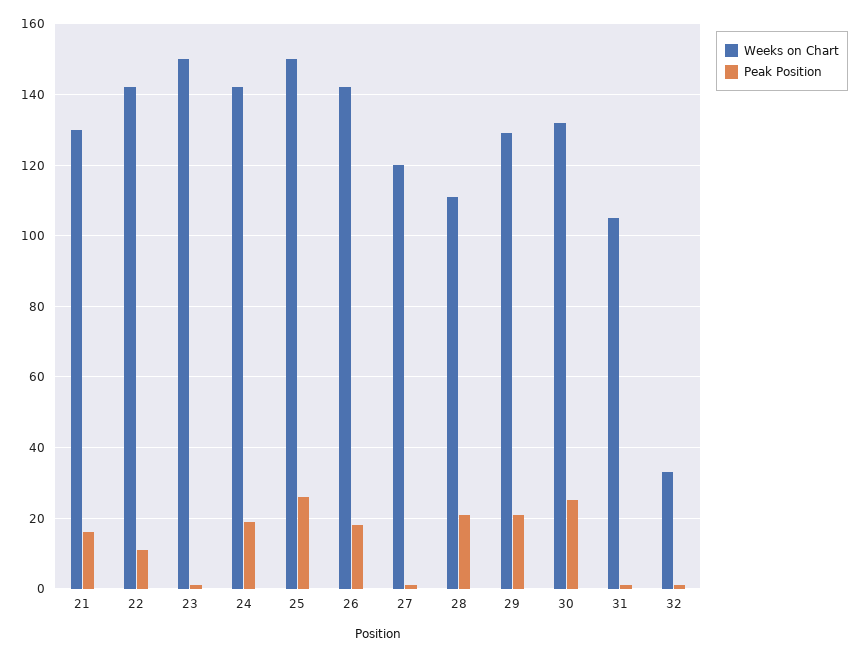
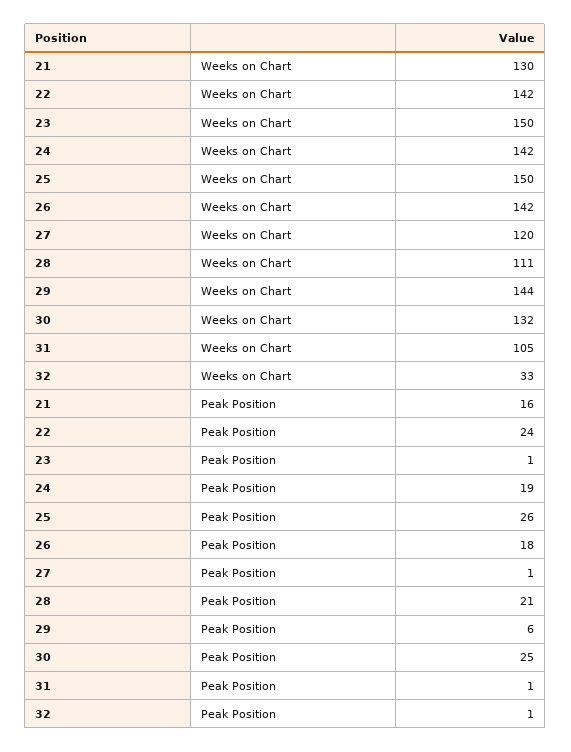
Peak Position, 22: 10 -> 24
Weeks on Chart, 29: 130 -> 144
Peak Position, 29: 20 -> 6

